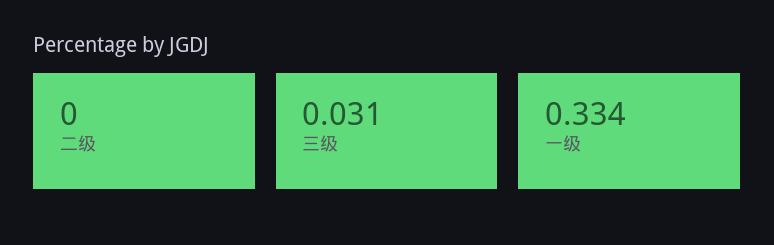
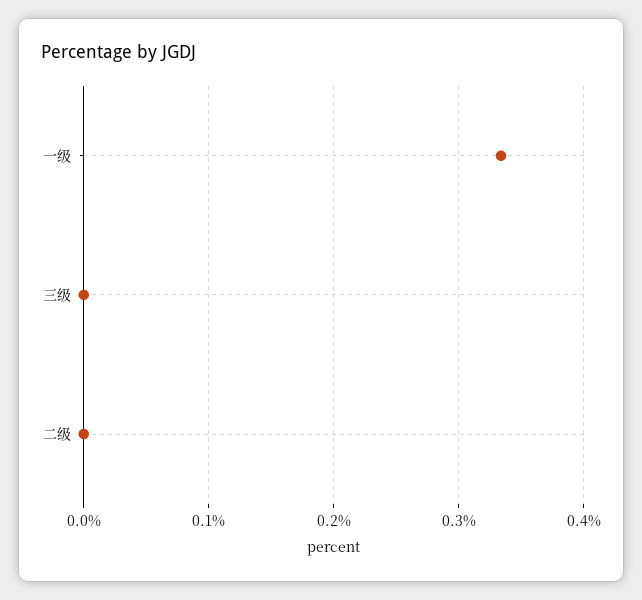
三级: 0.031 -> 0

